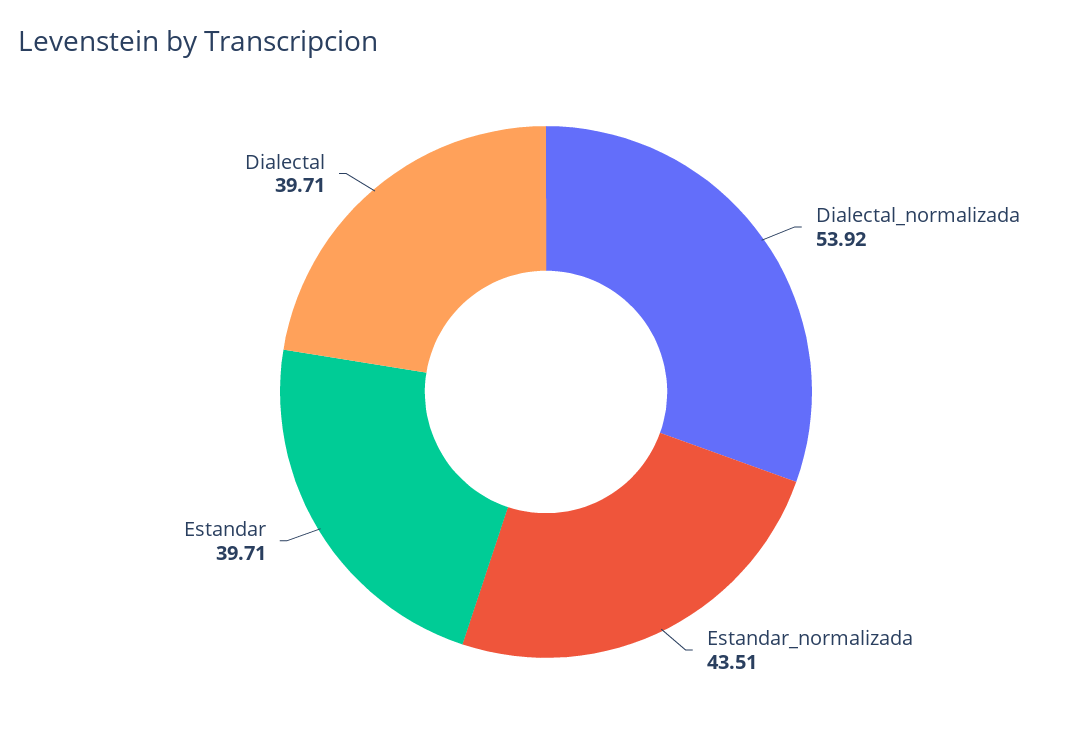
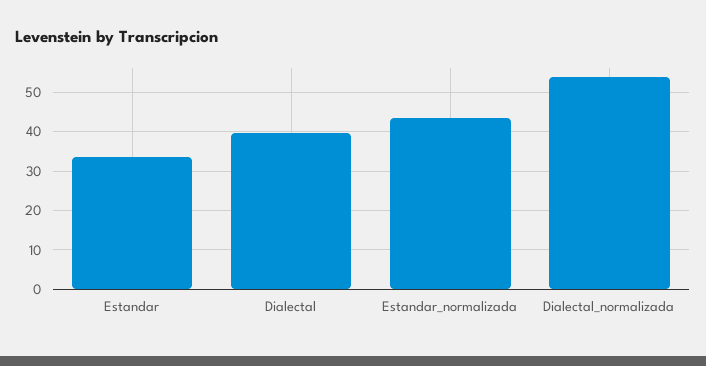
Estandar: 39.71 -> 34

